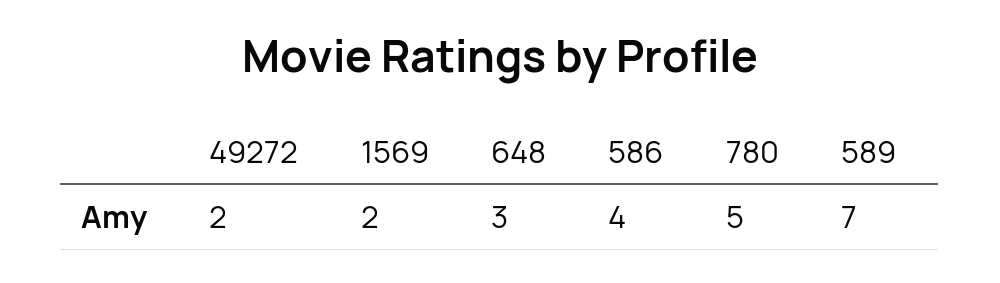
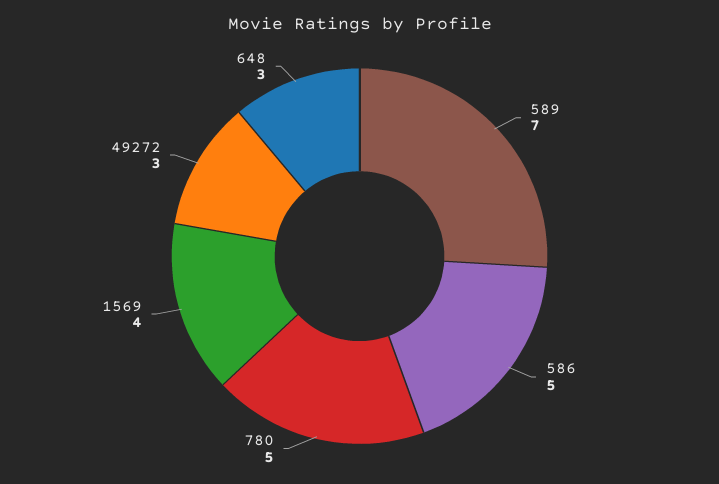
49272: 2 -> 3
1569: 2 -> 4
586: 4 -> 5

